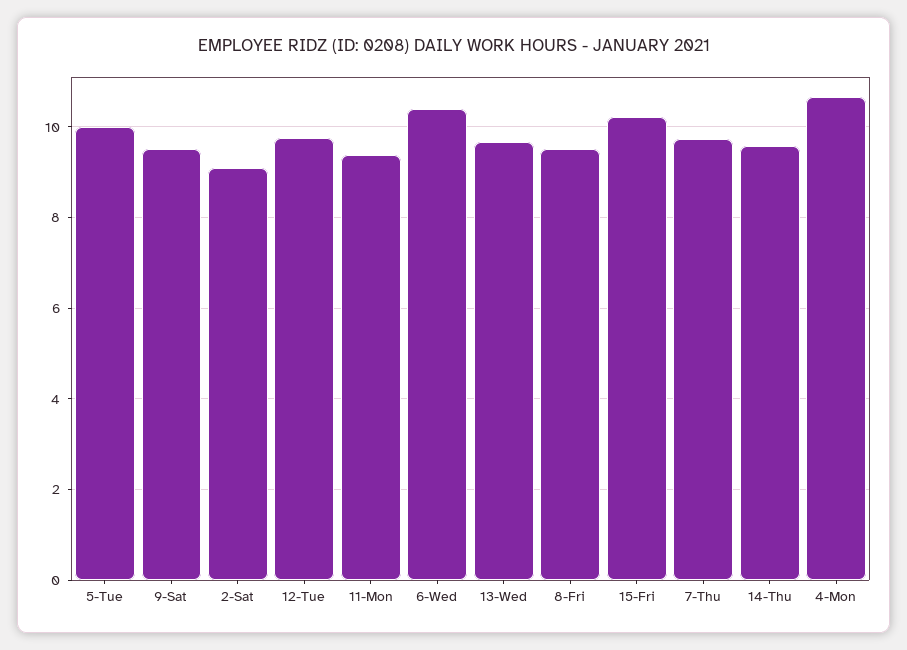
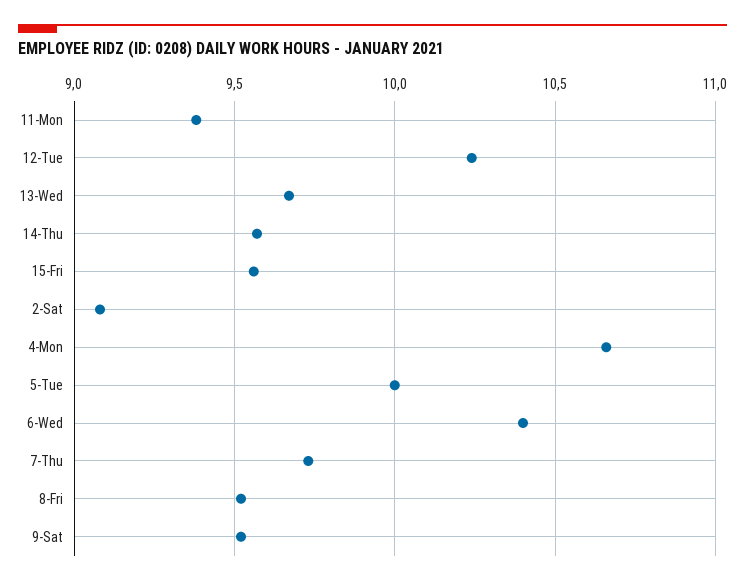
12-Tue: 9.8 -> 10.25
15-Fri: 10.2 -> 9.55

